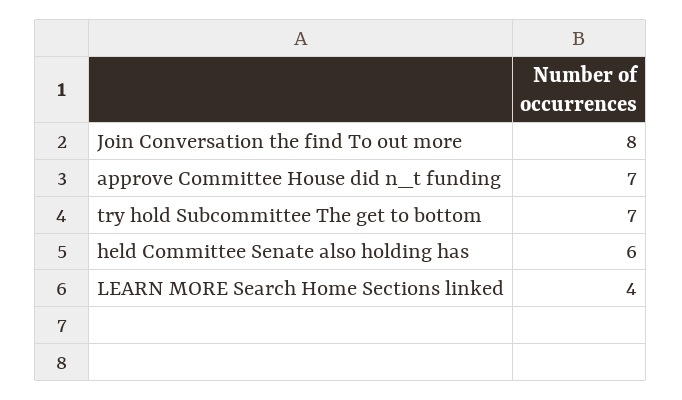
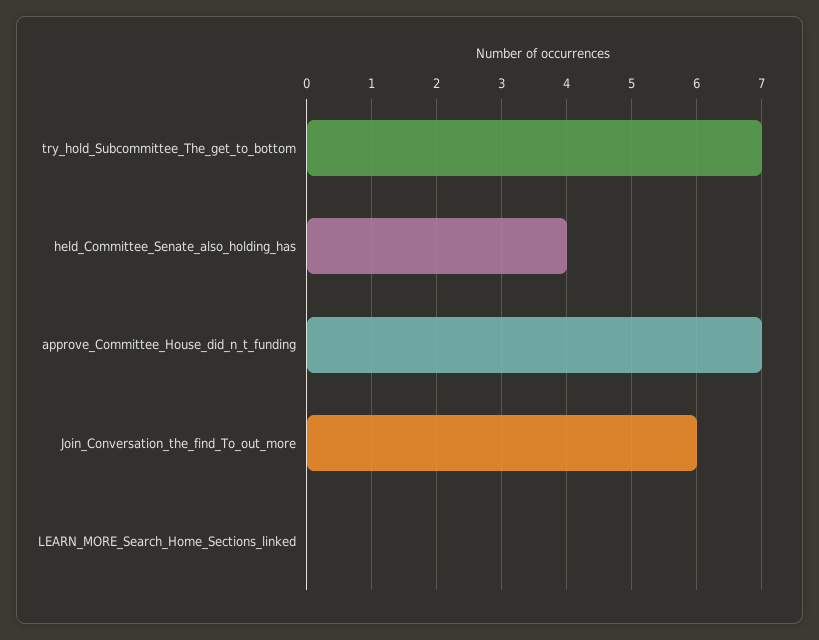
Join Conversation the find To out more: 8 -> 6
held Committee Senate also holding has: 6 -> 4
LEARN MORE Search Home Sections linked: 4 -> 0

